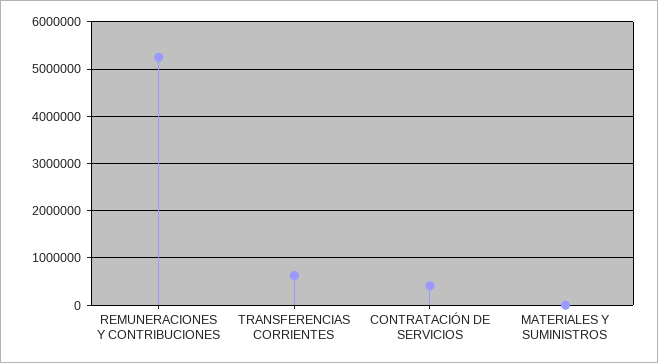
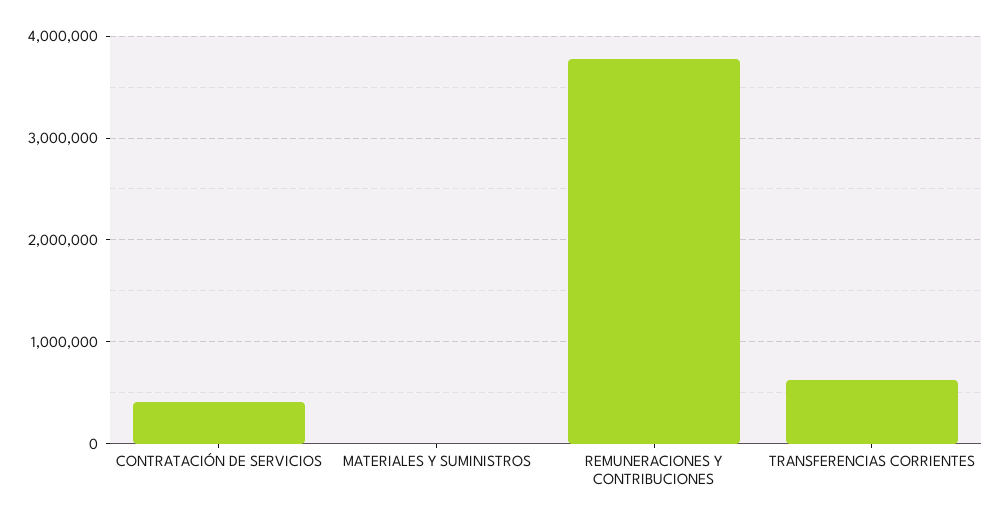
REMUNERACIONES Y CONTRIBUCIONES: 5200000 -> 3800000

